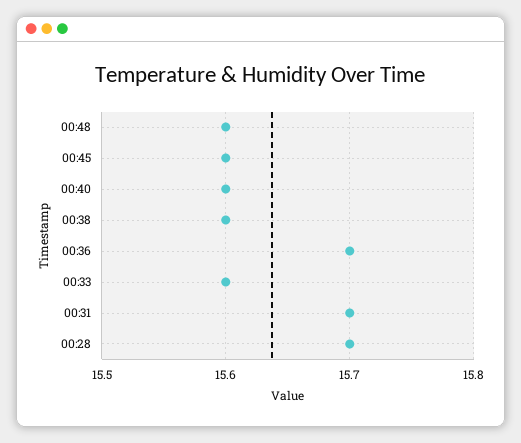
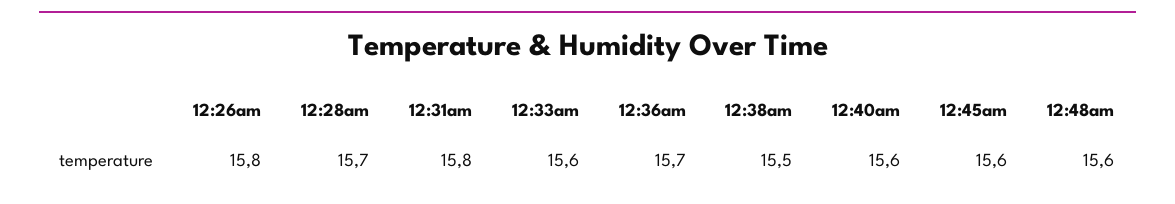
00:38: 15.6 -> 15.5
00:31: 15.7 -> 15.8
12:26am: none -> 15.8

